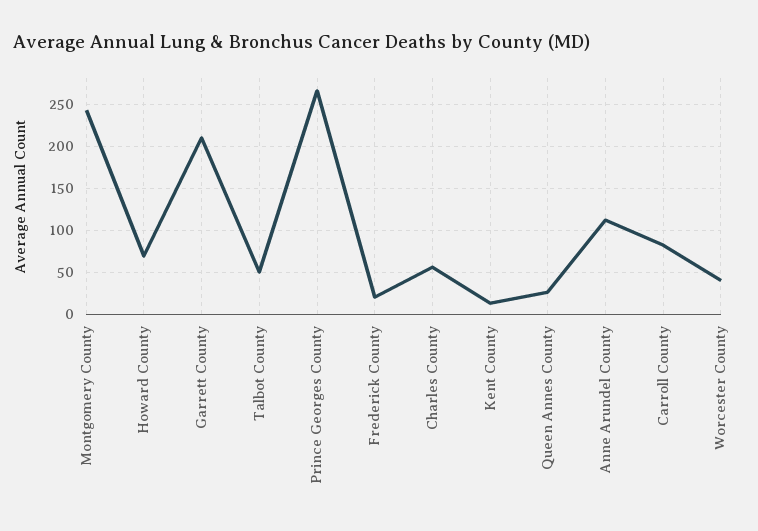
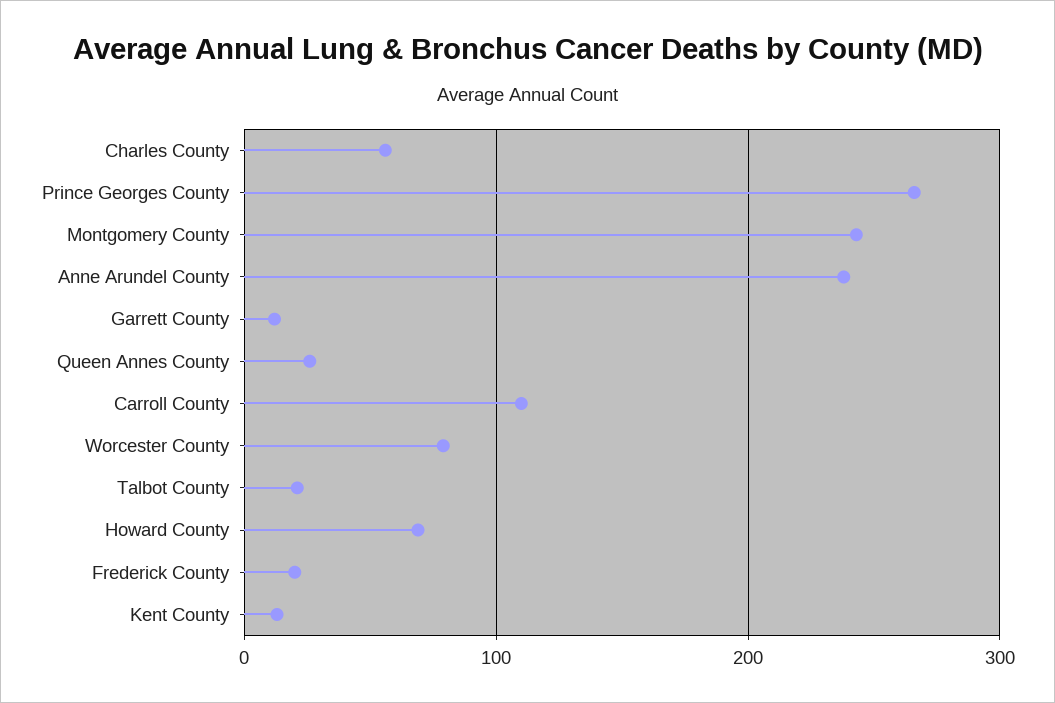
Garrett County: 210 -> 10
Talbot County: 50 -> 20
Anne Arundel County: 110 -> 240
Carroll County: 80 -> 110
Worcester County: 40 -> 80

